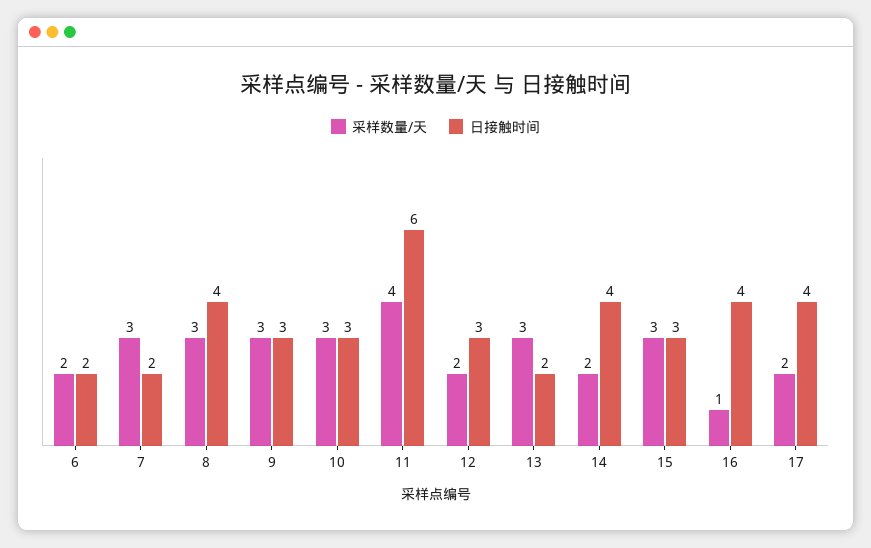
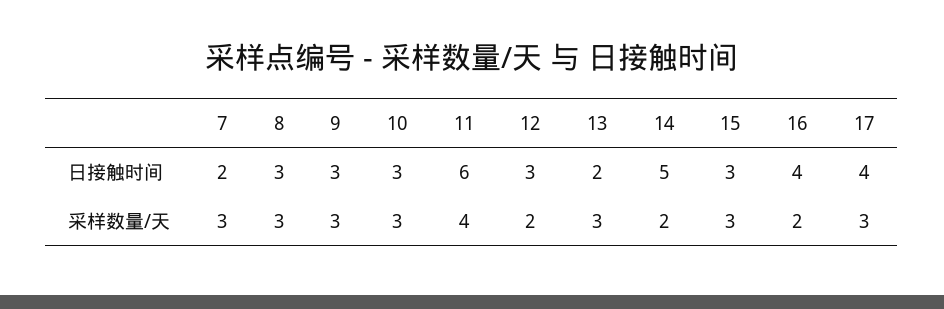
采样数量/天, 6: 2 -> none
日接触时间, 6: 2 -> none
日接触时间, 8: 4 -> 3
日接触时间, 14: 4 -> 5
采样数量/天, 16: 1 -> 2
采样数量/天, 17: 2 -> 3

